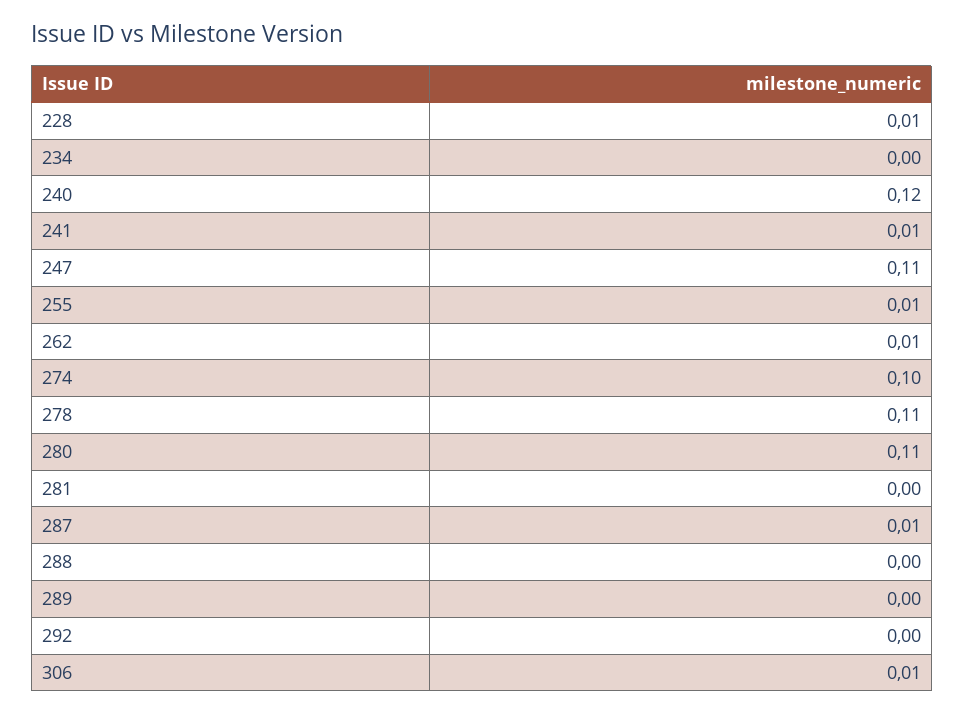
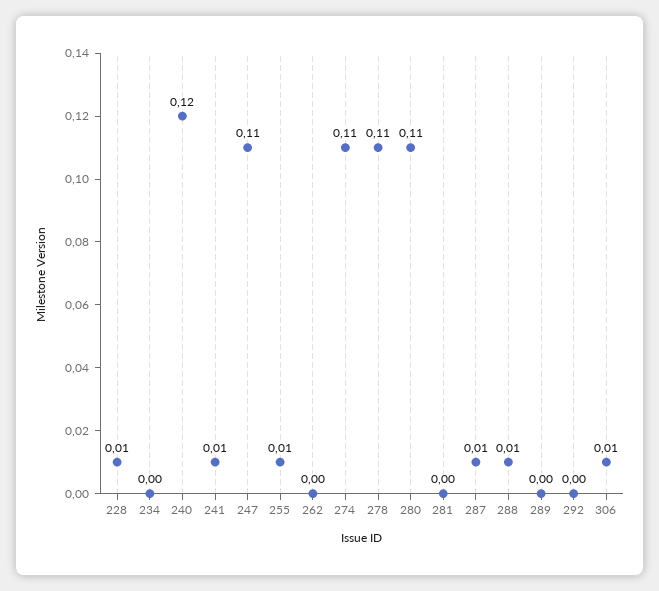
262: 0.01 -> 0
274: 0.1 -> 0.11
288: 0 -> 0.01

